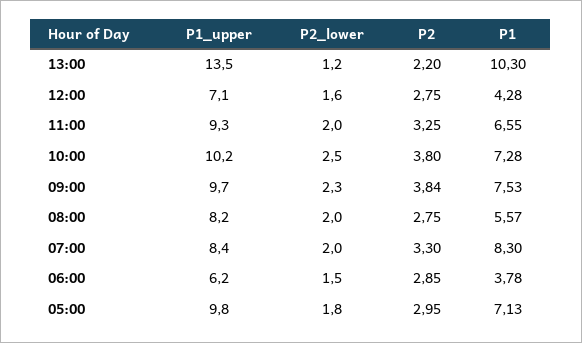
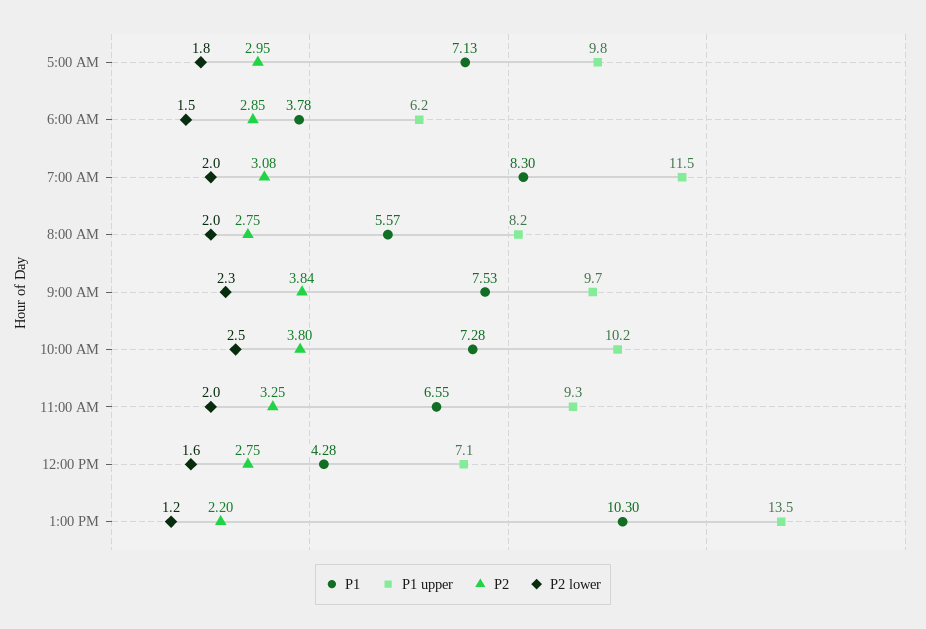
P1_upper, 07:00: 8.4 -> 11.5
P2, 07:00: 3.3 -> 3.08

